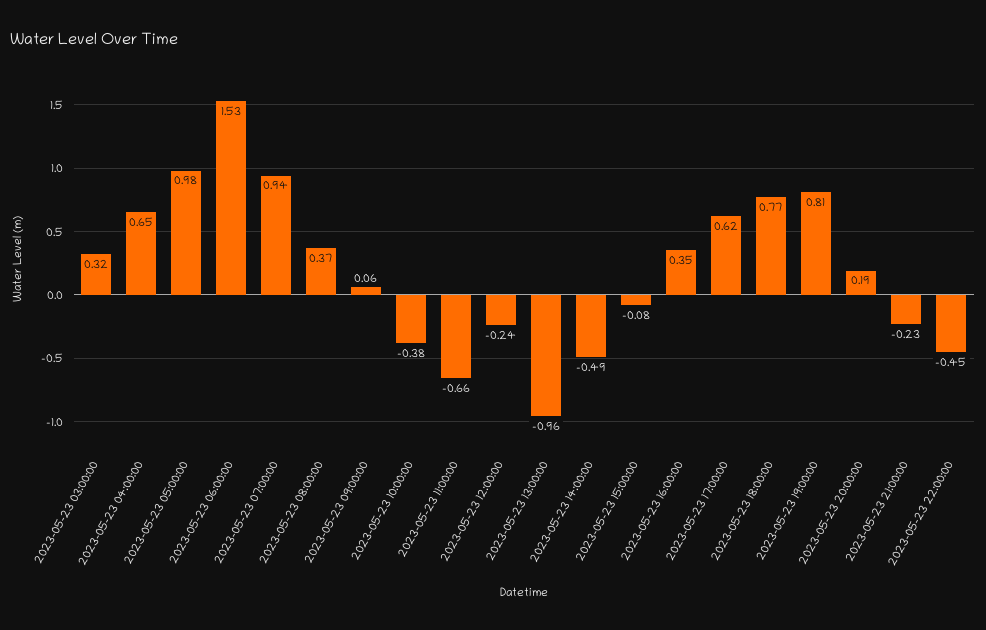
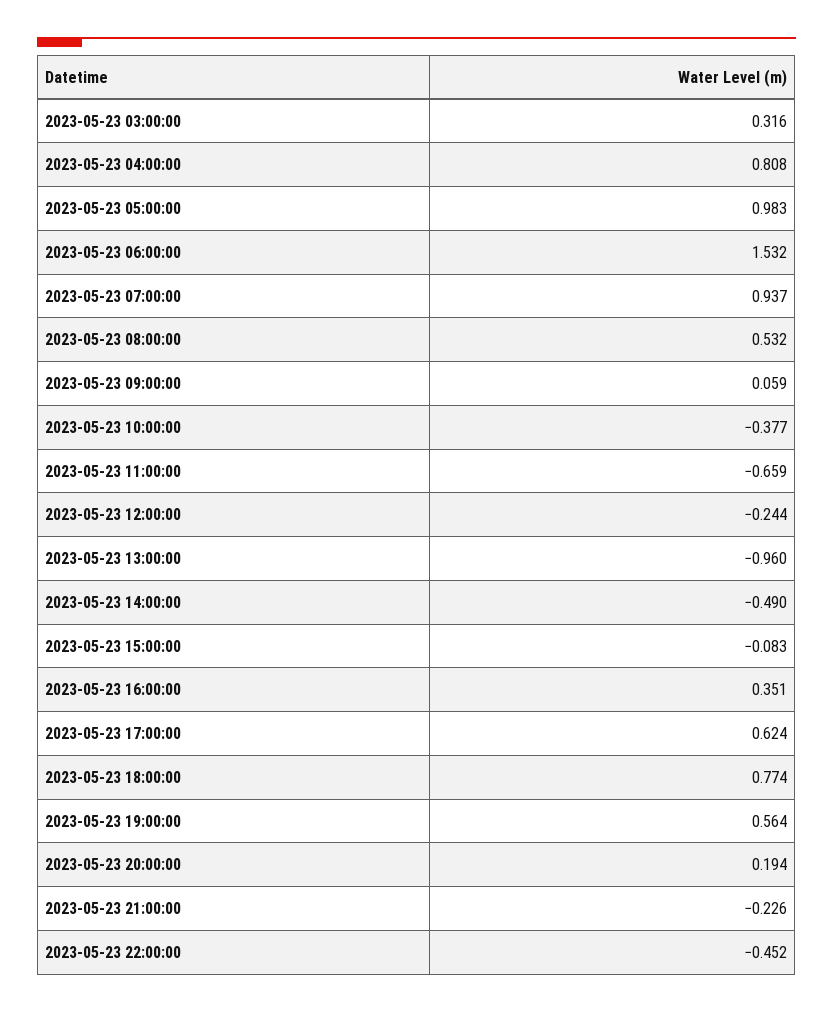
2023-05-23 04:00:00: 0.65 -> 0.808
2023-05-23 08:00:00: 0.37 -> 0.532
2023-05-23 19:00:00: 0.81 -> 0.564

